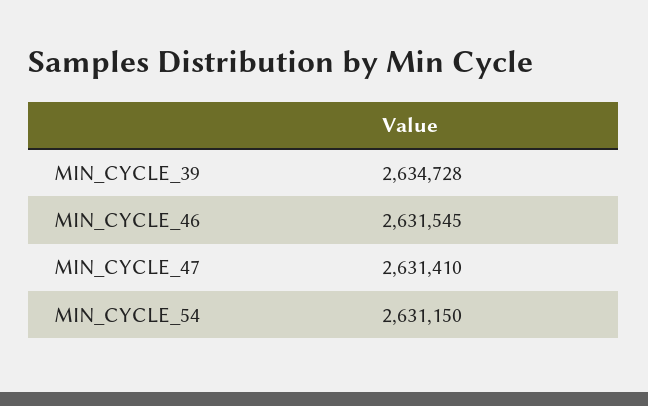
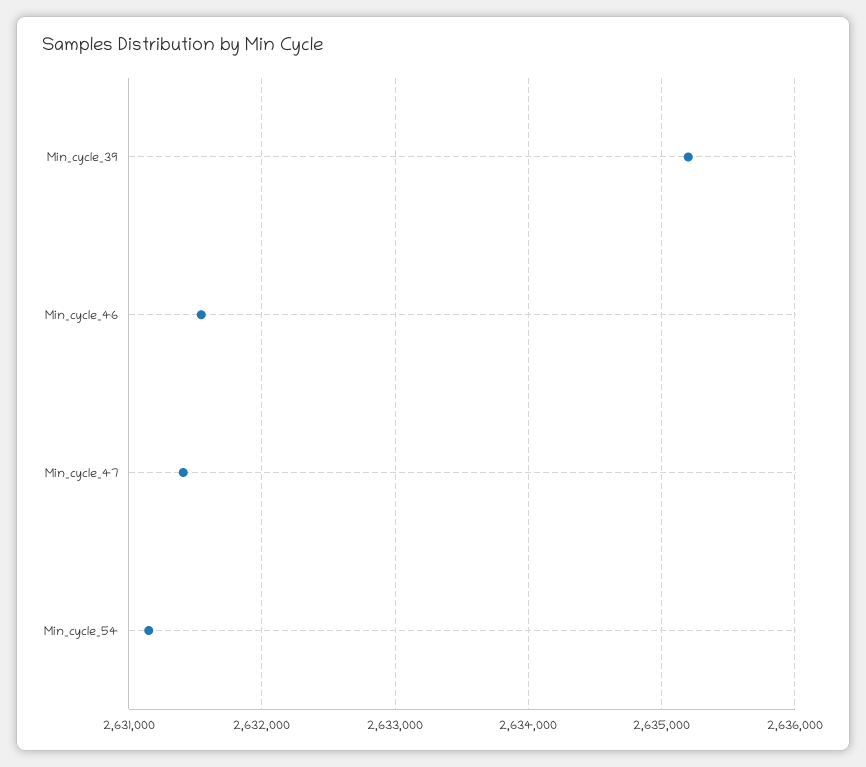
MIN_CYCLE_39: 2634728 -> 2635200

